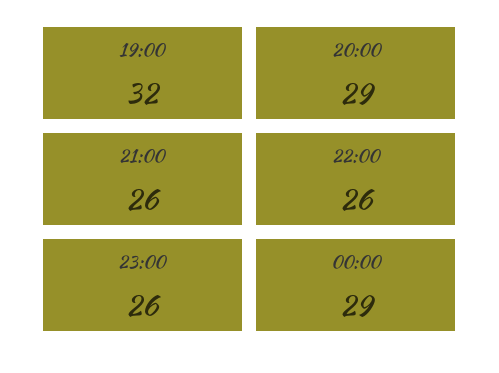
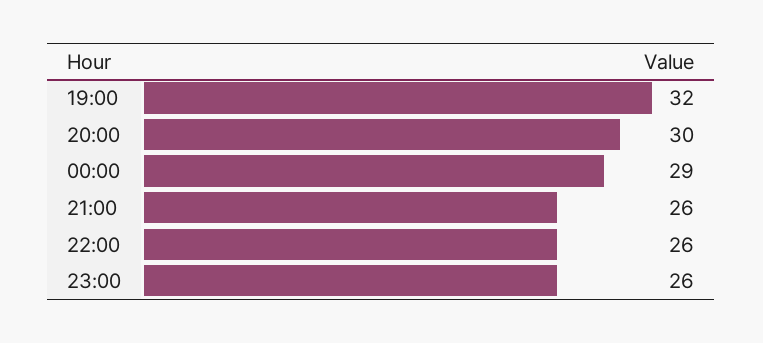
20:00: 29 -> 30

